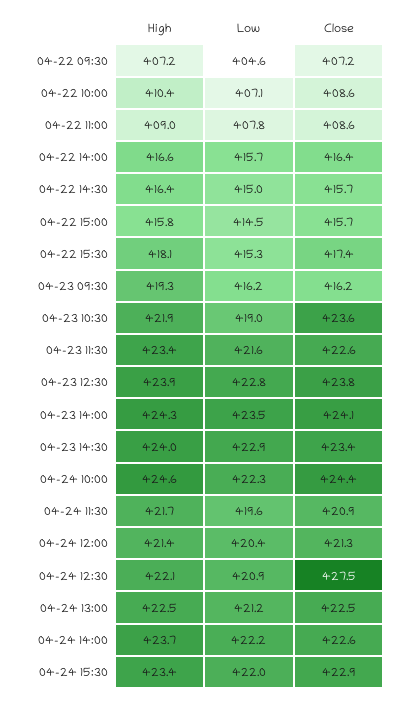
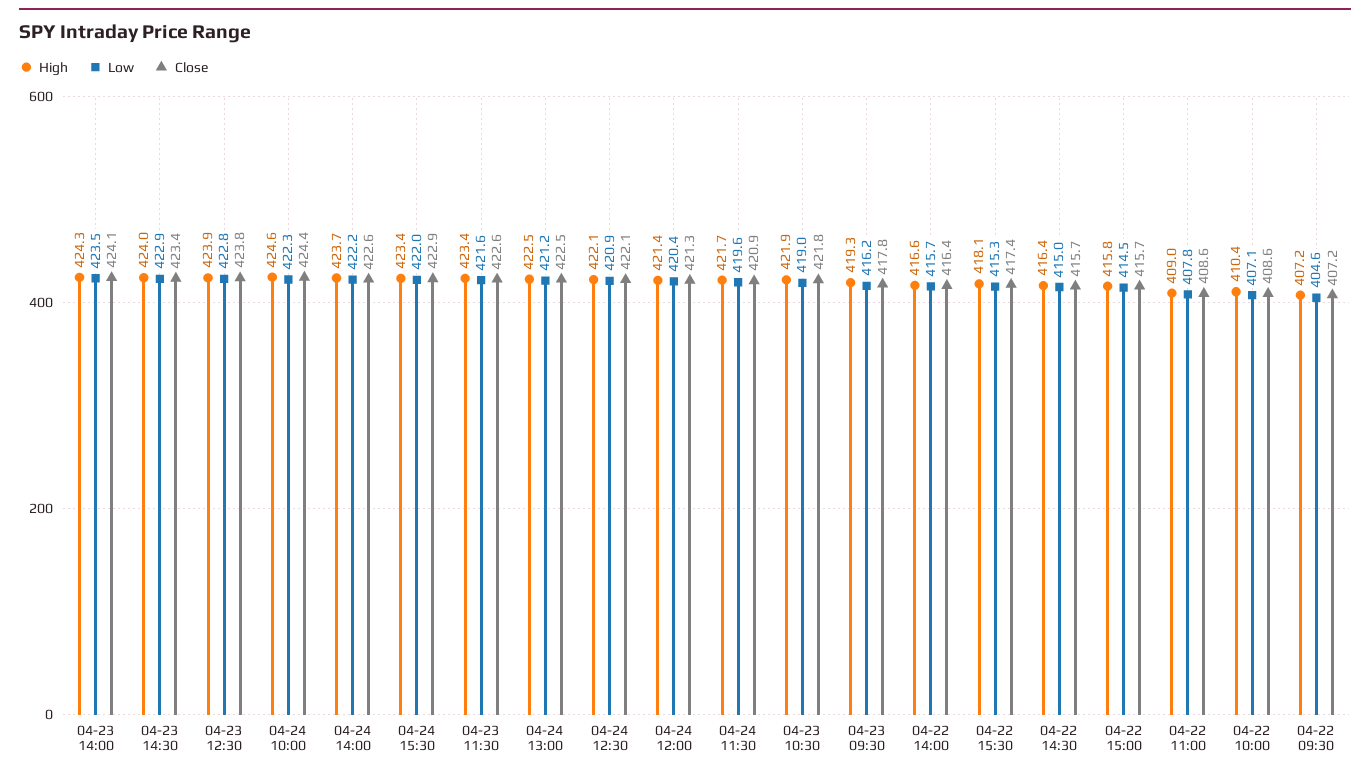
Close, 04-23 09:30: 416.2 -> 417.8
Close, 04-23 10:30: 423.6 -> 421.8
Close, 04-24 12:30: 427.5 -> 422.1

